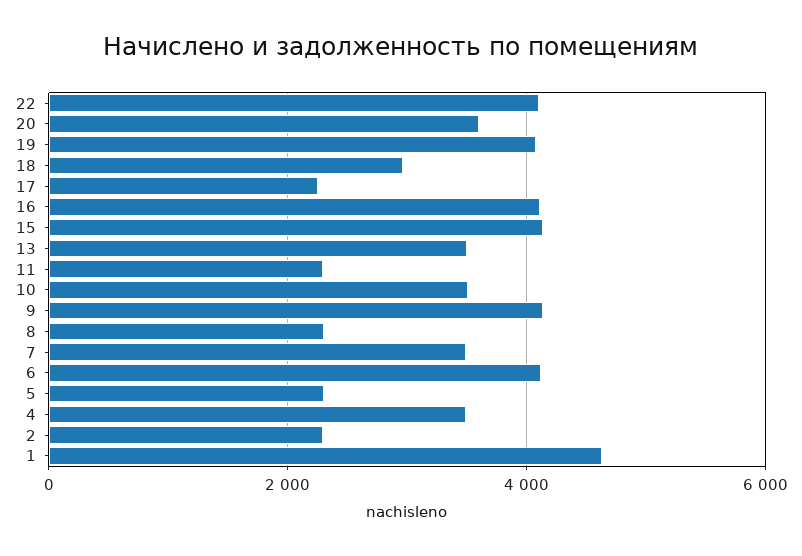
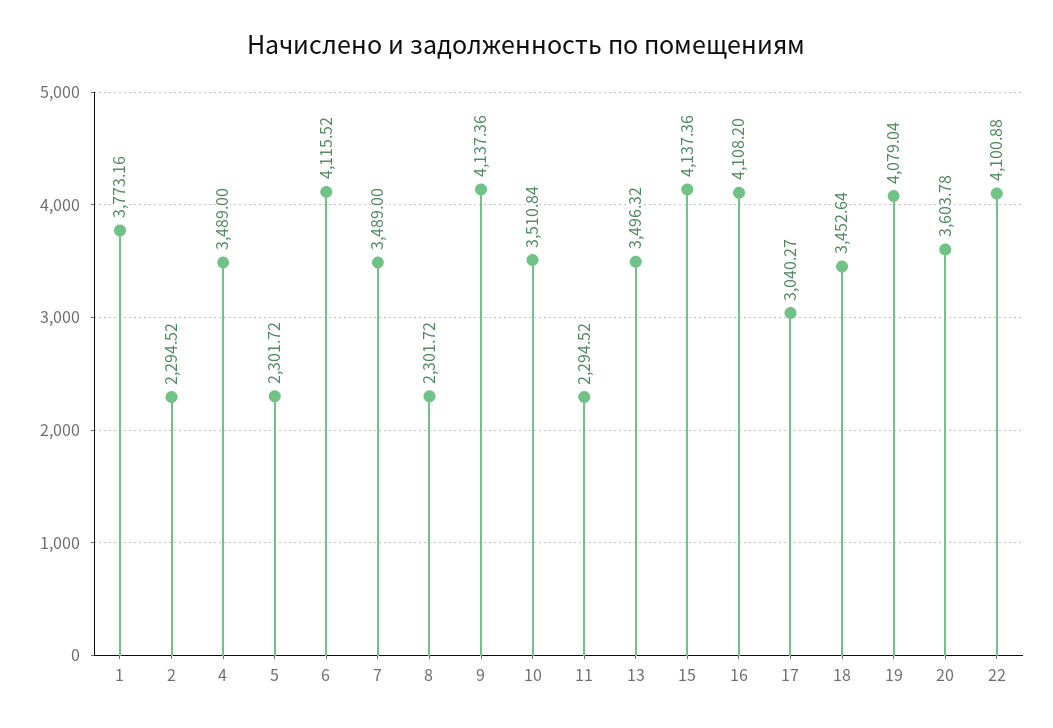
18: 3000 -> 3452.64
17: 2200 -> 3040.27
1: 4600 -> 3773.16

